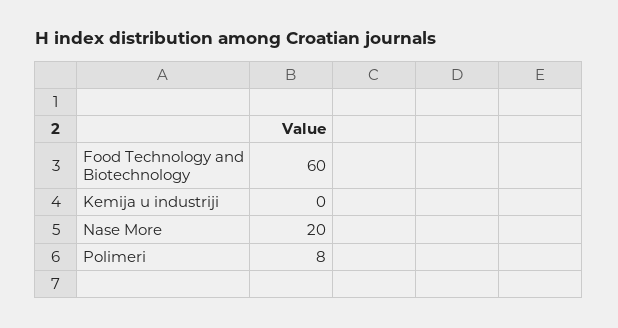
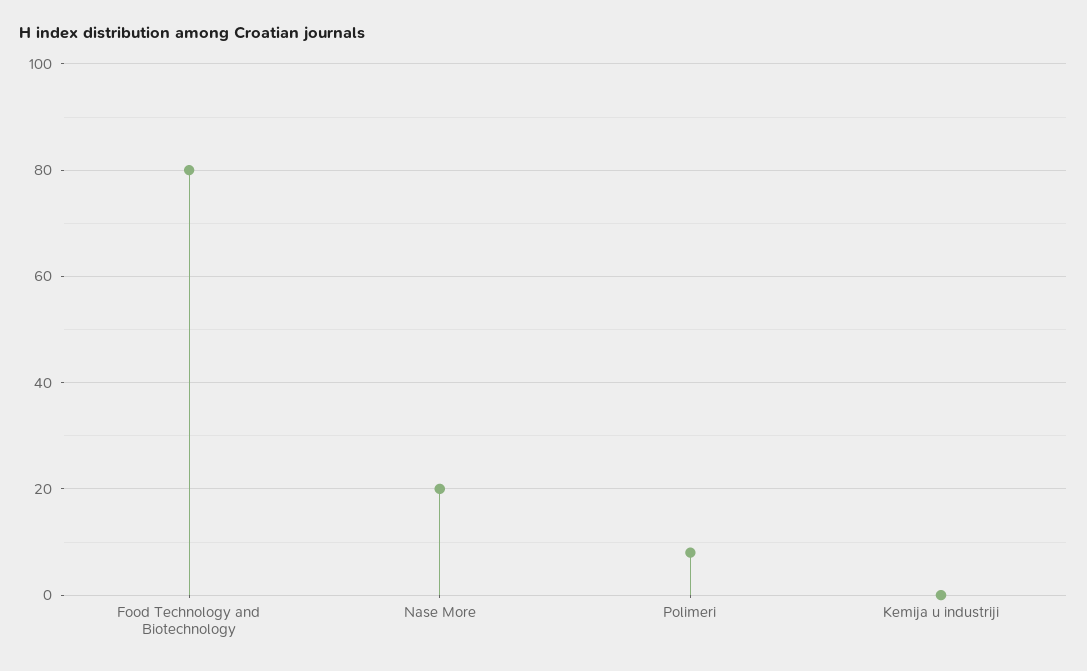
Food Technology and Biotechnology: 60 -> 80

